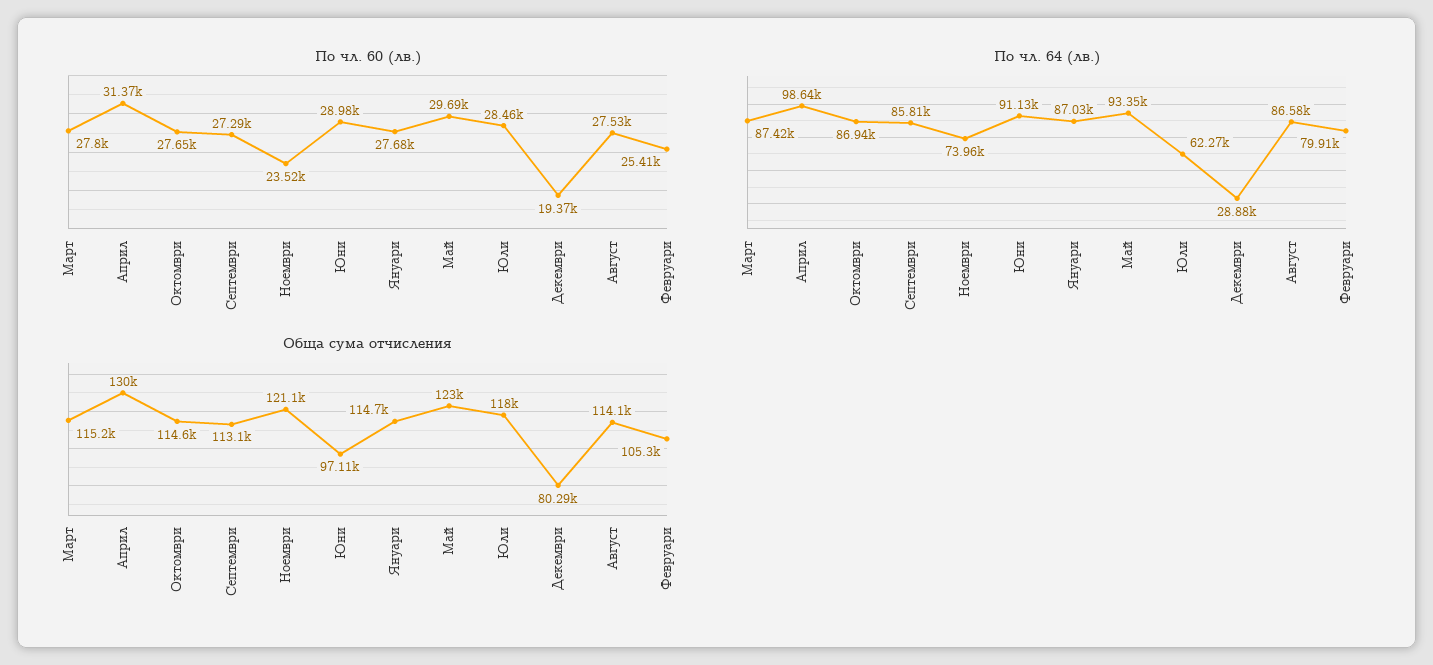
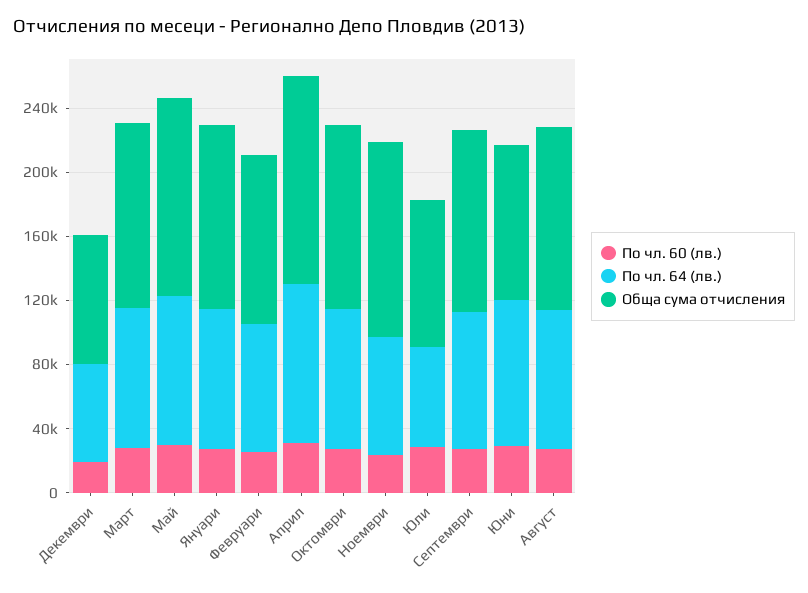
По чл. 64 (лв.), Декември: 28880 -> 60000
Обща сума отчисления, Юли: 118000 -> 90000

